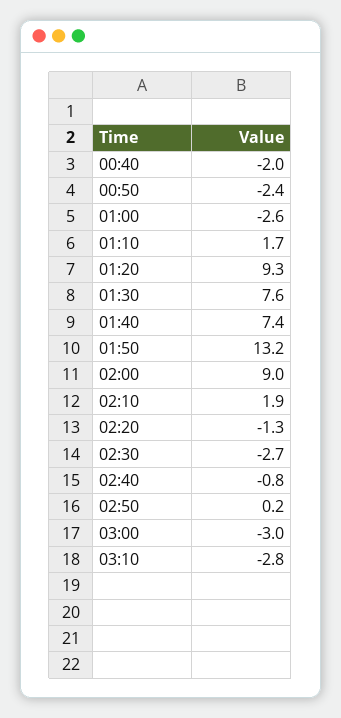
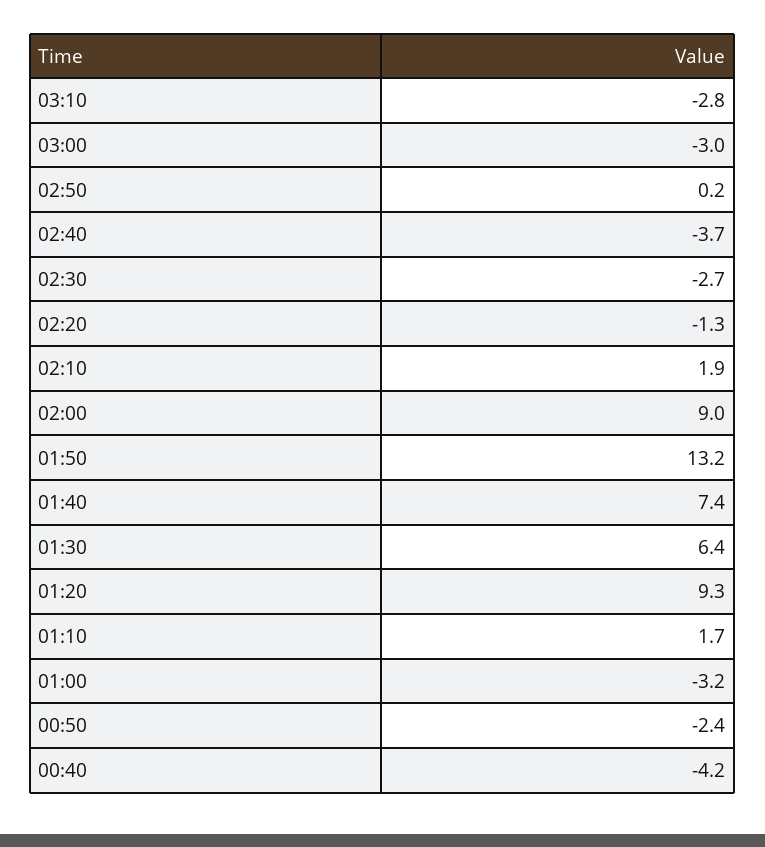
00:40: -2 -> -4.2
01:00: -2.6 -> -3.2
01:30: 7.6 -> 6.4
02:40: -0.8 -> -3.7

